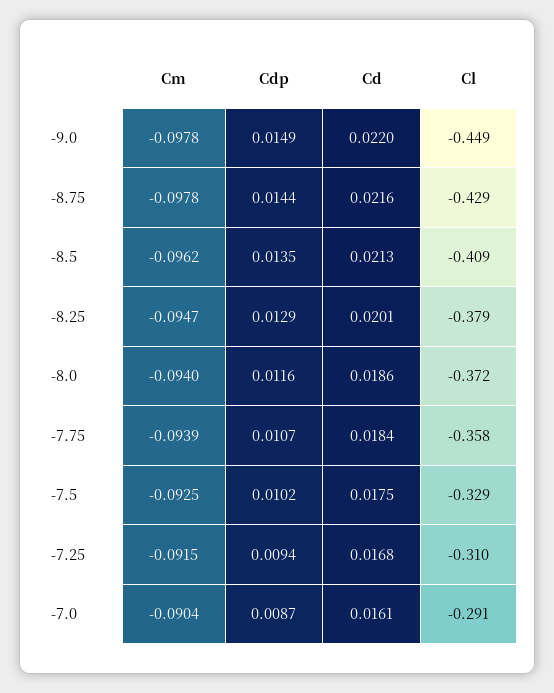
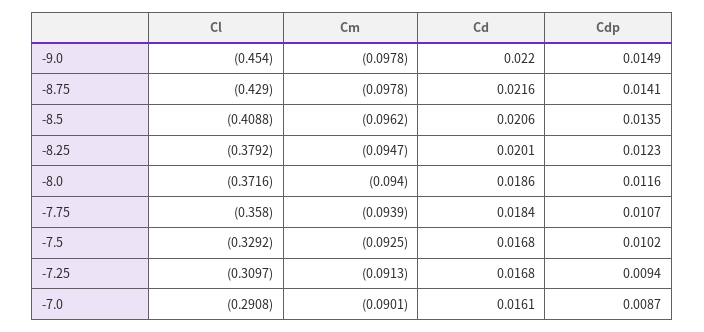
Cl, -9.0: -0.449 -> -0.454
Cdp, -8.75: 0.0144 -> 0.0141
Cd, -8.5: 0.0213 -> 0.0206
Cdp, -8.25: 0.0129 -> 0.0123
Cd, -7.5: 0.0175 -> 0.0168
Cm, -7.25: -0.0915 -> -0.0913
Cm, -7.0: -0.0904 -> -0.0901

